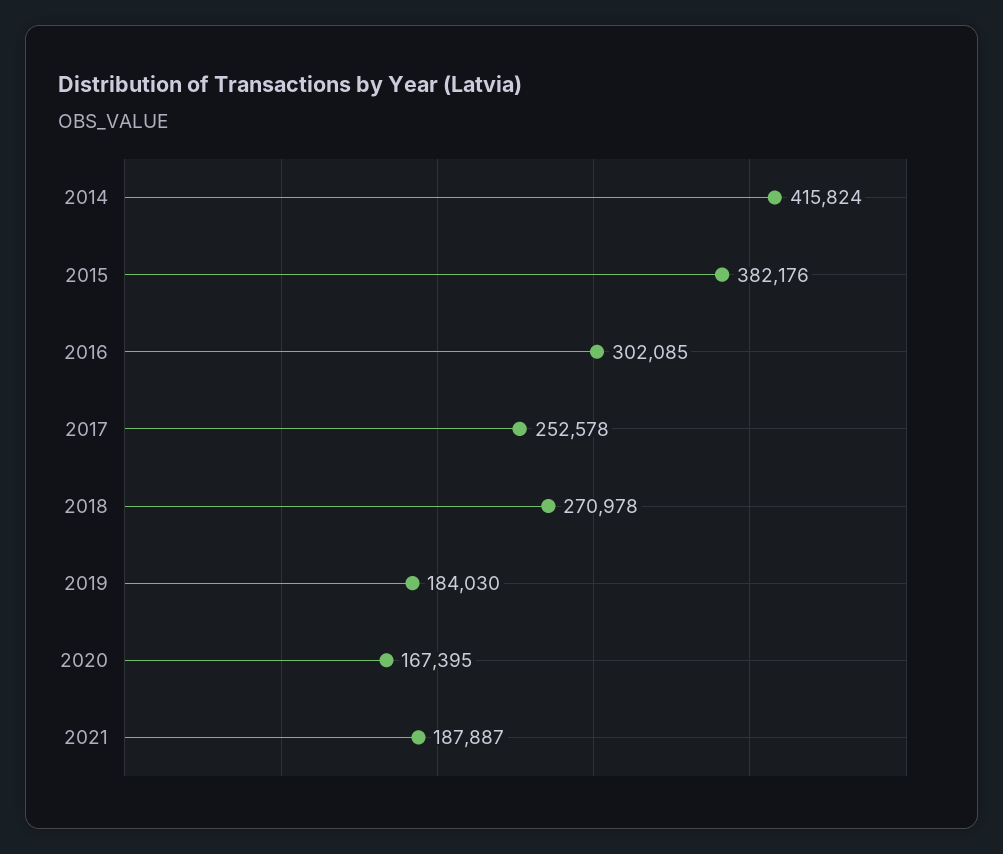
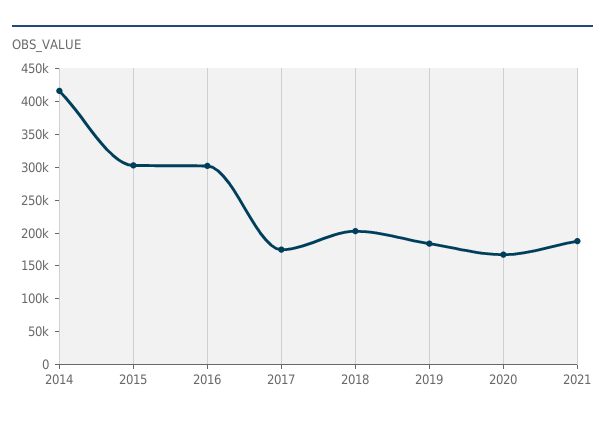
2015: 382176 -> 300000
2017: 252578 -> 175000
2018: 270978 -> 200000

